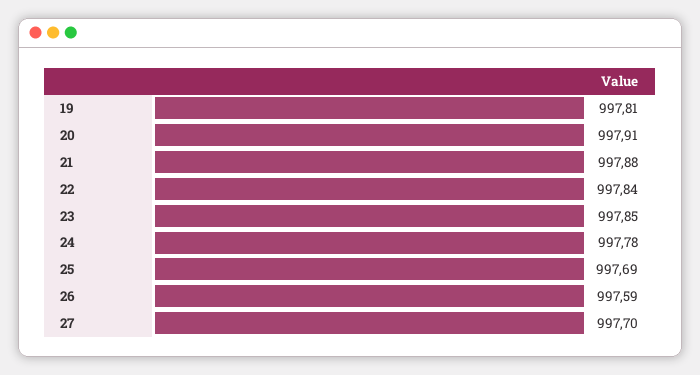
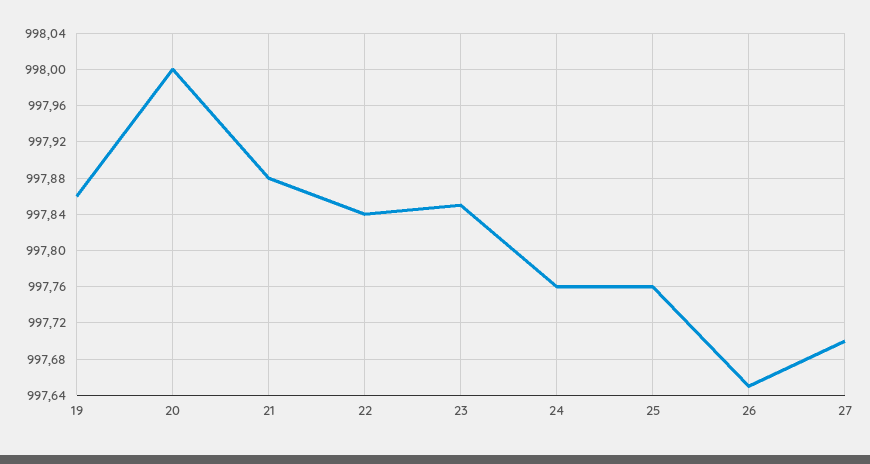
19: 997.81 -> 997.86
20: 997.91 -> 998
24: 997.78 -> 997.76
25: 997.69 -> 997.76
26: 997.59 -> 997.65

